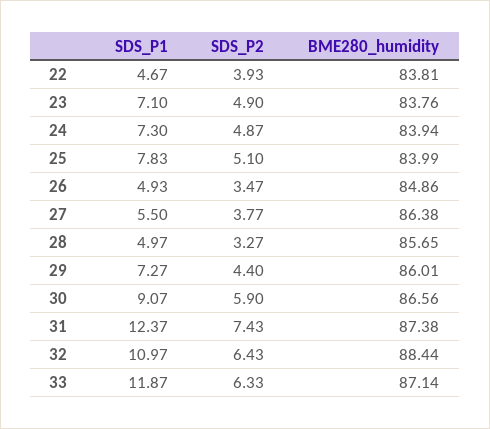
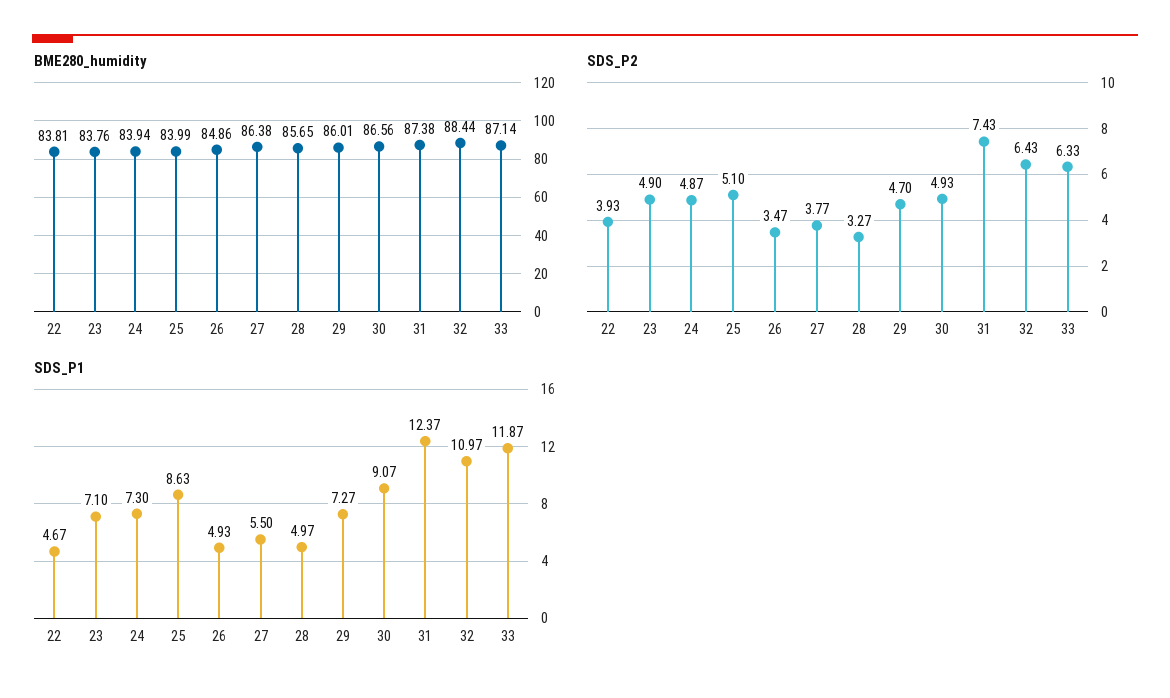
SDS_P1, 25: 7.83 -> 8.63
SDS_P2, 29: 4.4 -> 4.7
SDS_P2, 30: 5.9 -> 4.93

